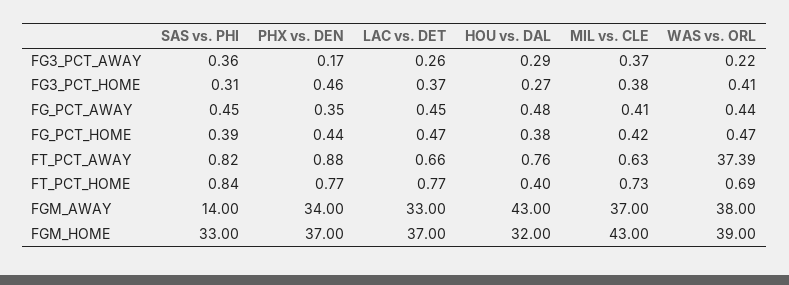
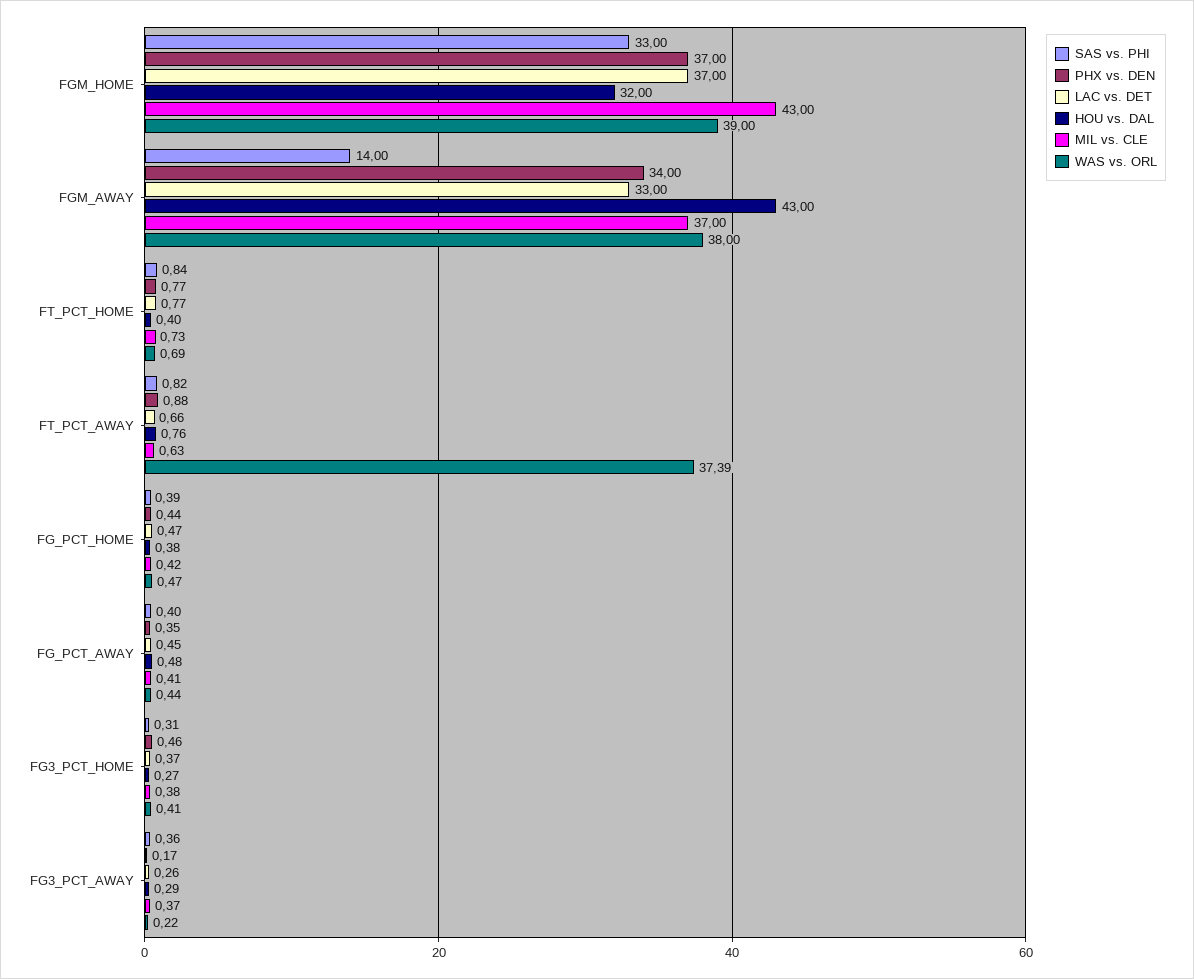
SAS vs. PHI, FG_PCT_AWAY: 0.45 -> 0.4

